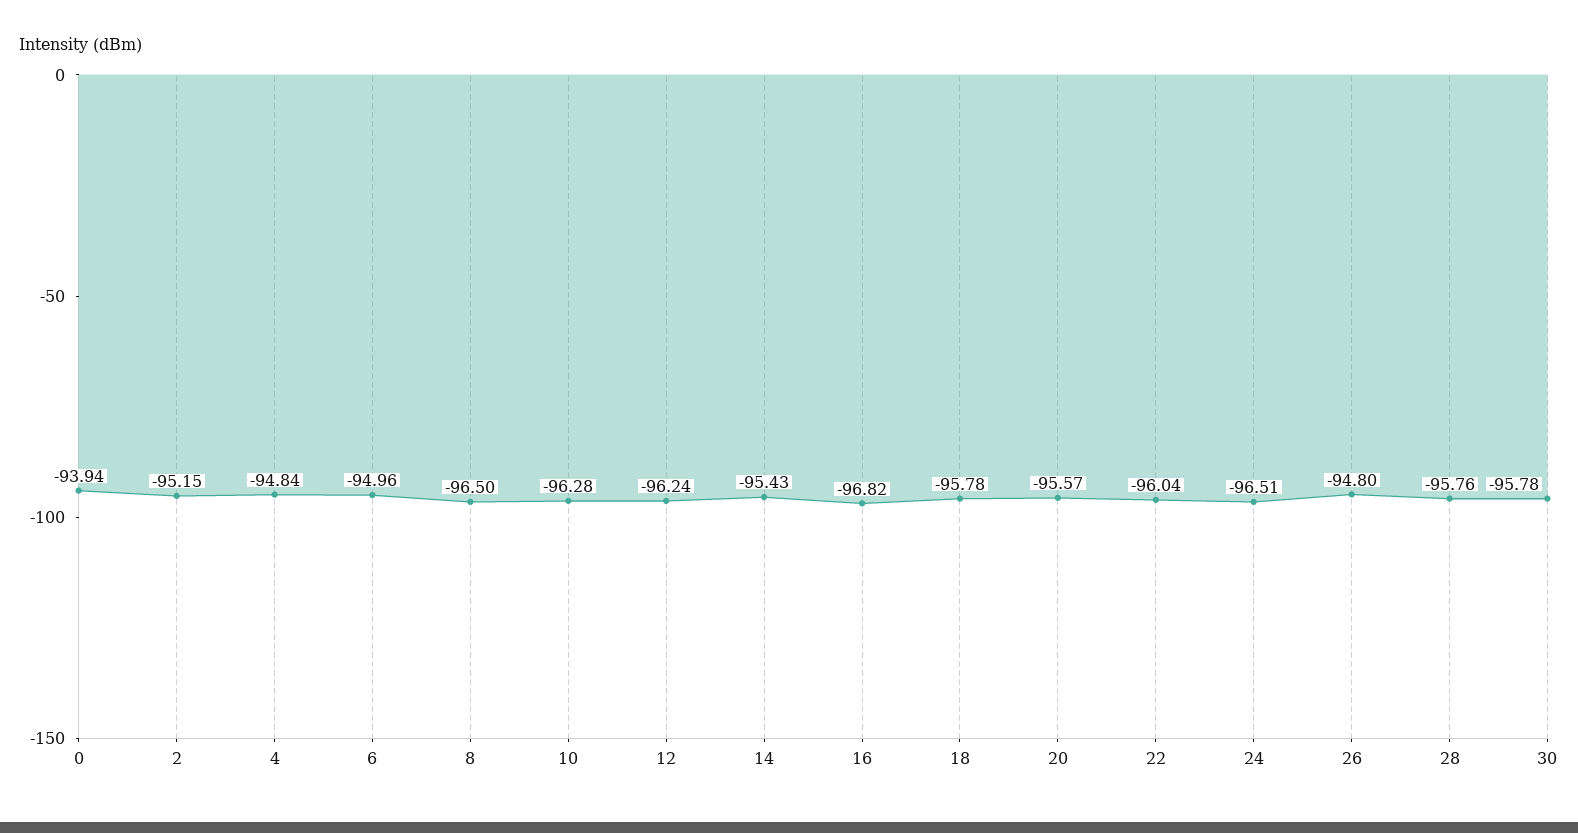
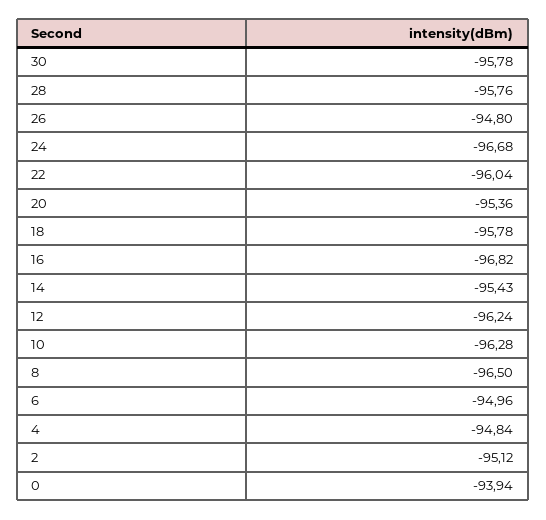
2: -95.15 -> -95.12
20: -95.57 -> -95.36
24: -96.51 -> -96.68

